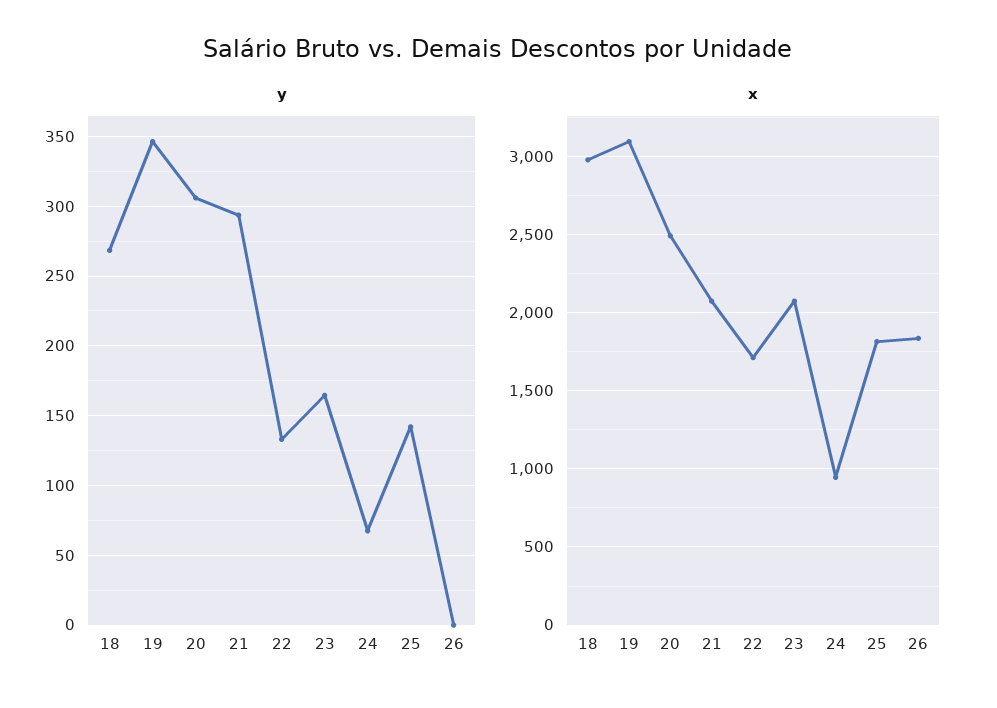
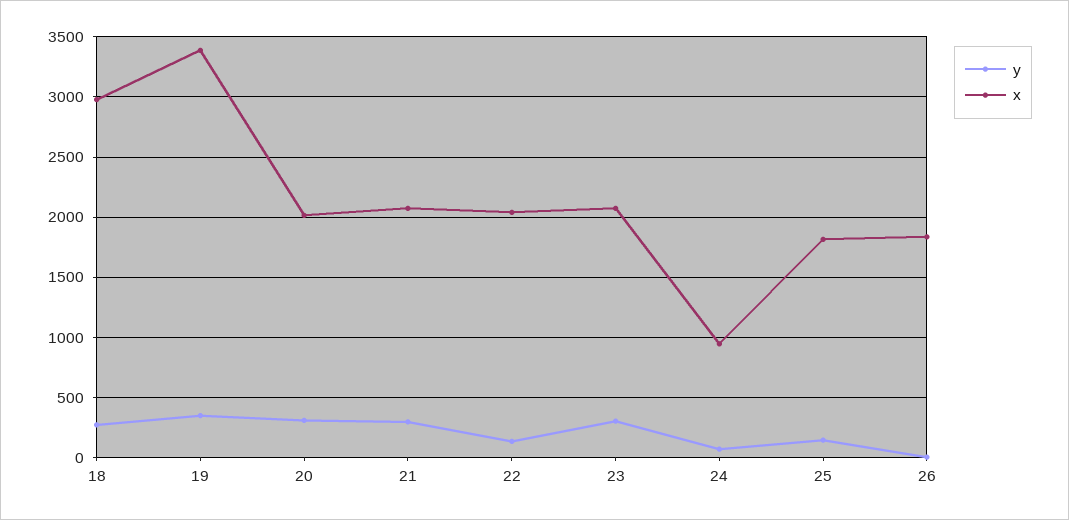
y, 23: 165 -> 300
x, 19: 3100 -> 3400
x, 20: 2500 -> 2000
x, 22: 1700 -> 2050

